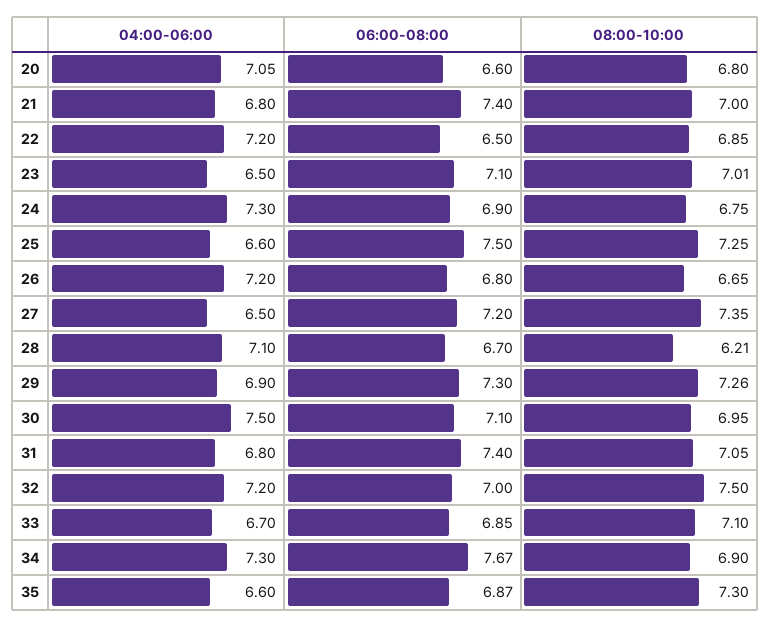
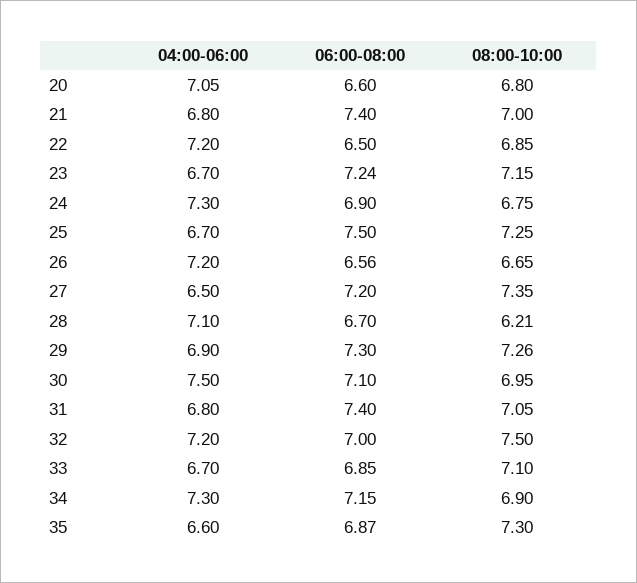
04:00-06:00, 23: 6.5 -> 6.7
06:00-08:00, 23: 7.1 -> 7.24
08:00-10:00, 23: 7.01 -> 7.15
04:00-06:00, 25: 6.6 -> 6.7
06:00-08:00, 26: 6.8 -> 6.56
06:00-08:00, 34: 7.67 -> 7.15

